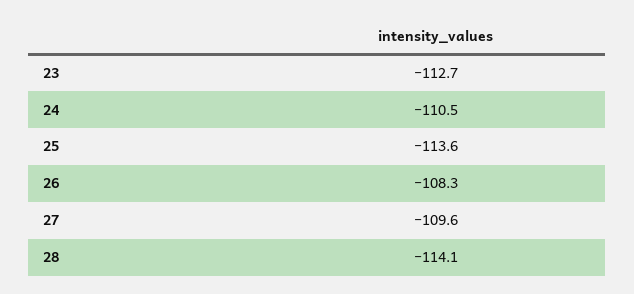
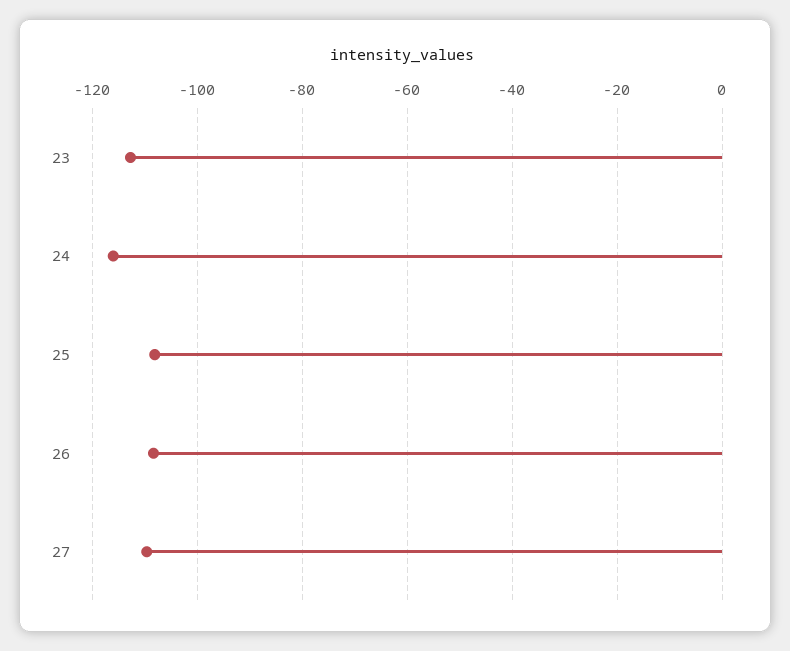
24: -110.5 -> -116
25: -113.6 -> -108
28: -114.1 -> none

